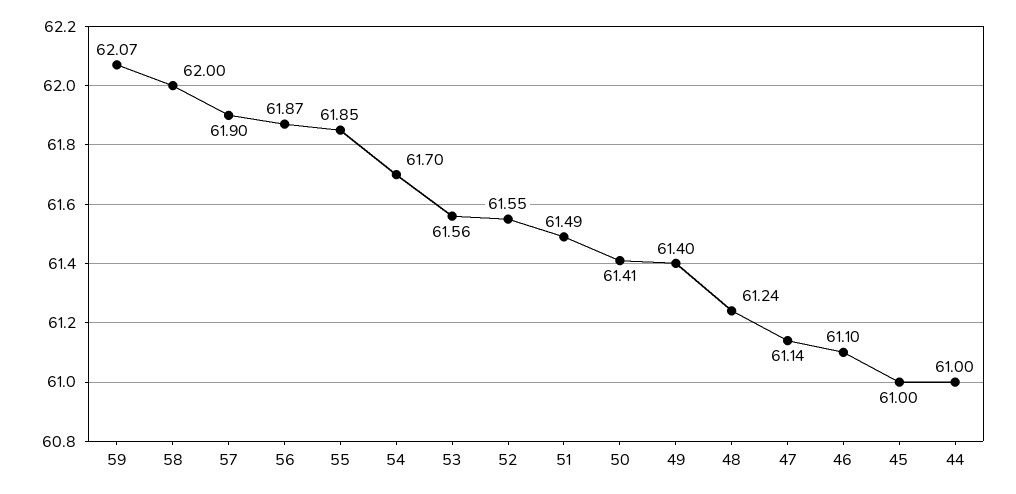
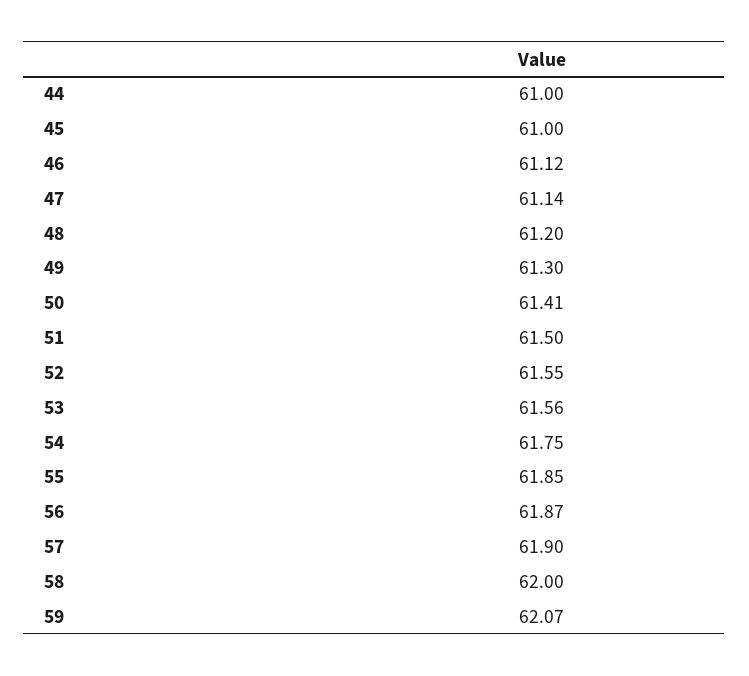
54: 61.7 -> 61.75
51: 61.49 -> 61.5
49: 61.4 -> 61.3
48: 61.24 -> 61.2
46: 61.1 -> 61.12

